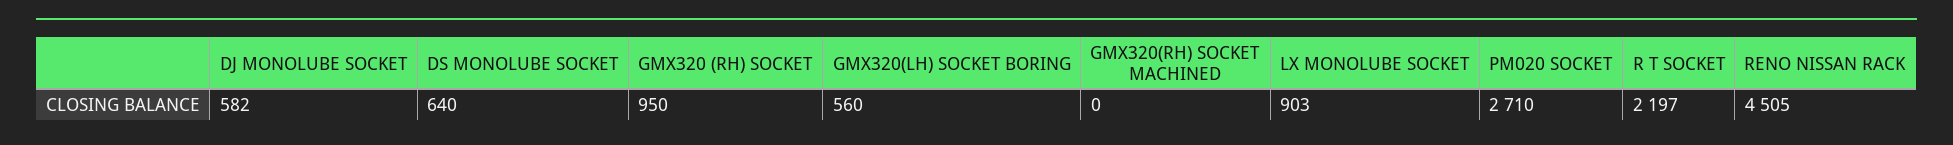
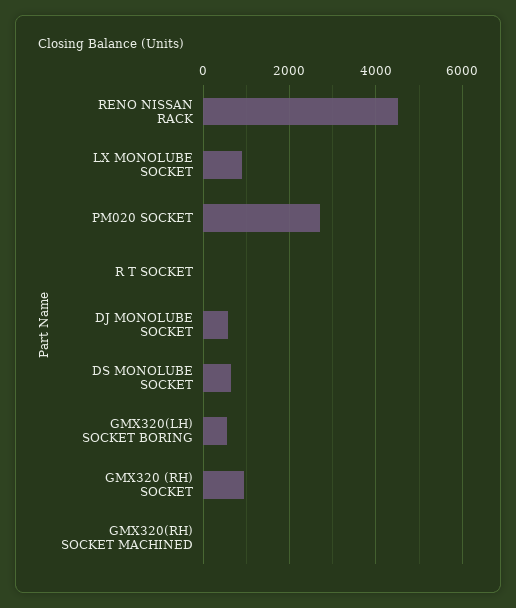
R T SOCKET: 2197 -> 0

